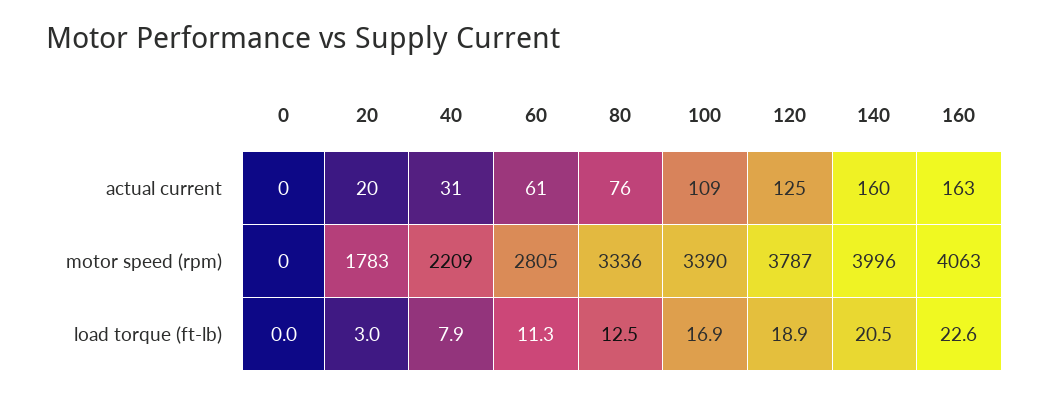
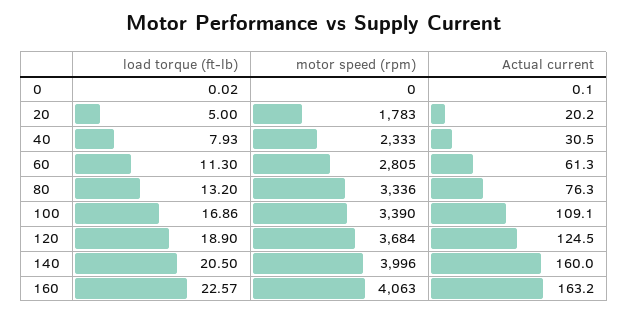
40, motor speed (rpm): 2209 -> 2333
120, motor speed (rpm): 3787 -> 3684
20, load torque (ft-lb): 3 -> 5
80, load torque (ft-lb): 12.5 -> 13.2

